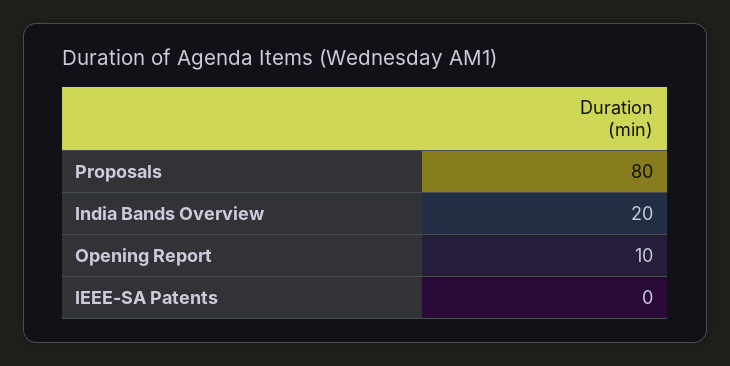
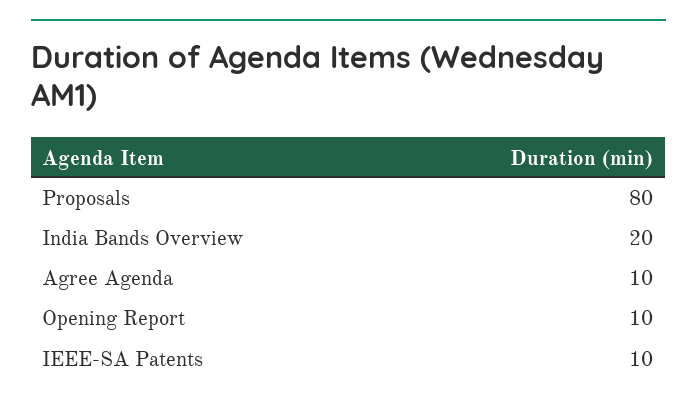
IEEE-SA Patents: 0 -> 10
Agree Agenda: none -> 10

